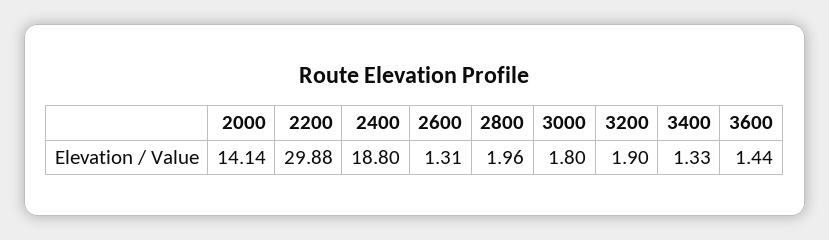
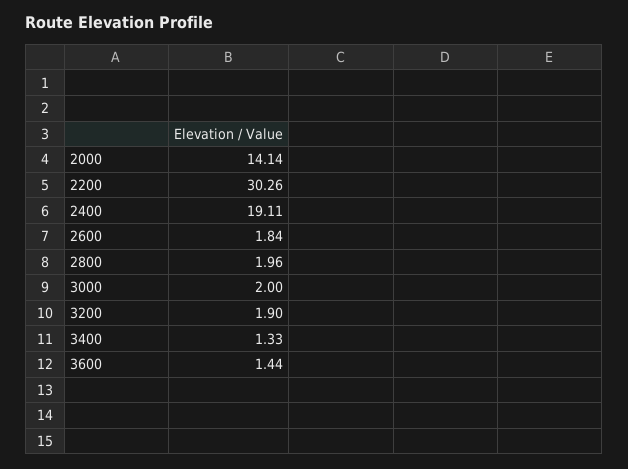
2200: 29.88 -> 30.26
2400: 18.8 -> 19.11
2600: 1.31 -> 1.84
3000: 1.8 -> 2

